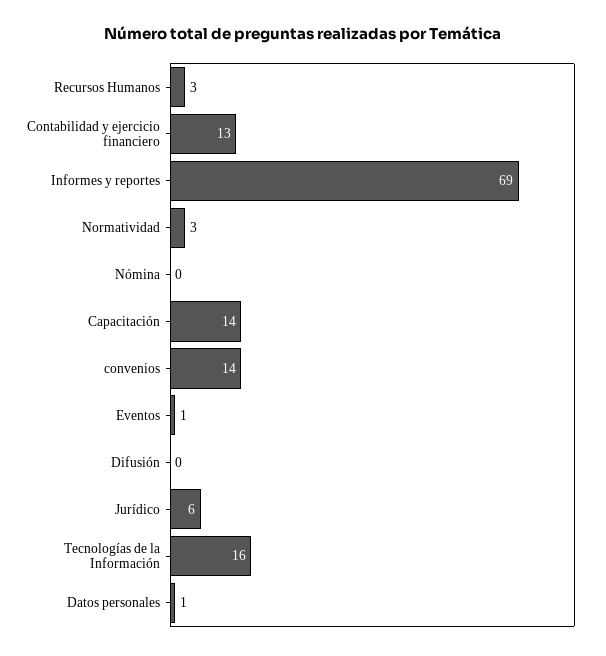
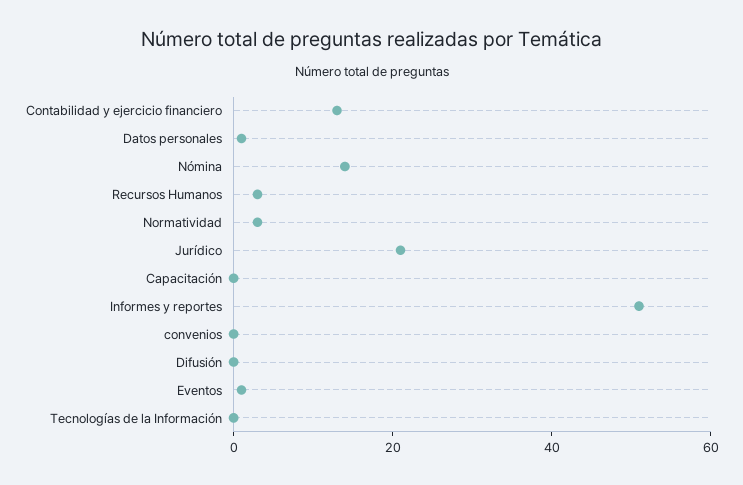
Informes y reportes: 69 -> 50
Nómina: 0 -> 15
Capacitación: 14 -> 0
convenios: 14 -> 0
Jurídico: 6 -> 20
Tecnologías de la Información: 16 -> 0

